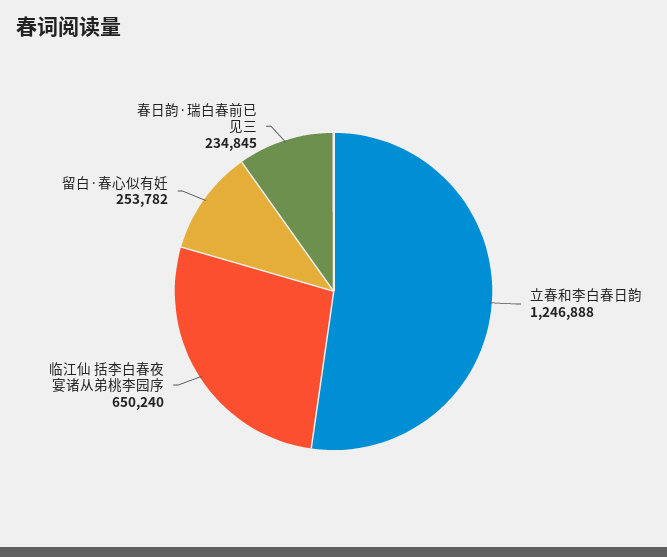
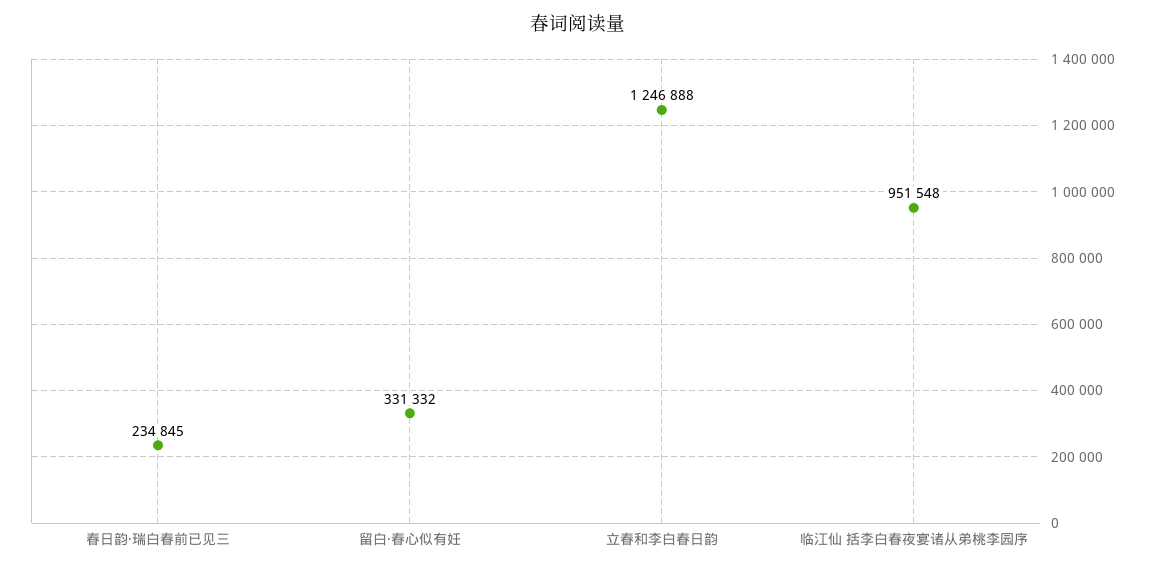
临江仙 括李白春夜宴诸从弟桃李园序: 650240 -> 951548
留白·春心似有妊: 253782 -> 331332

